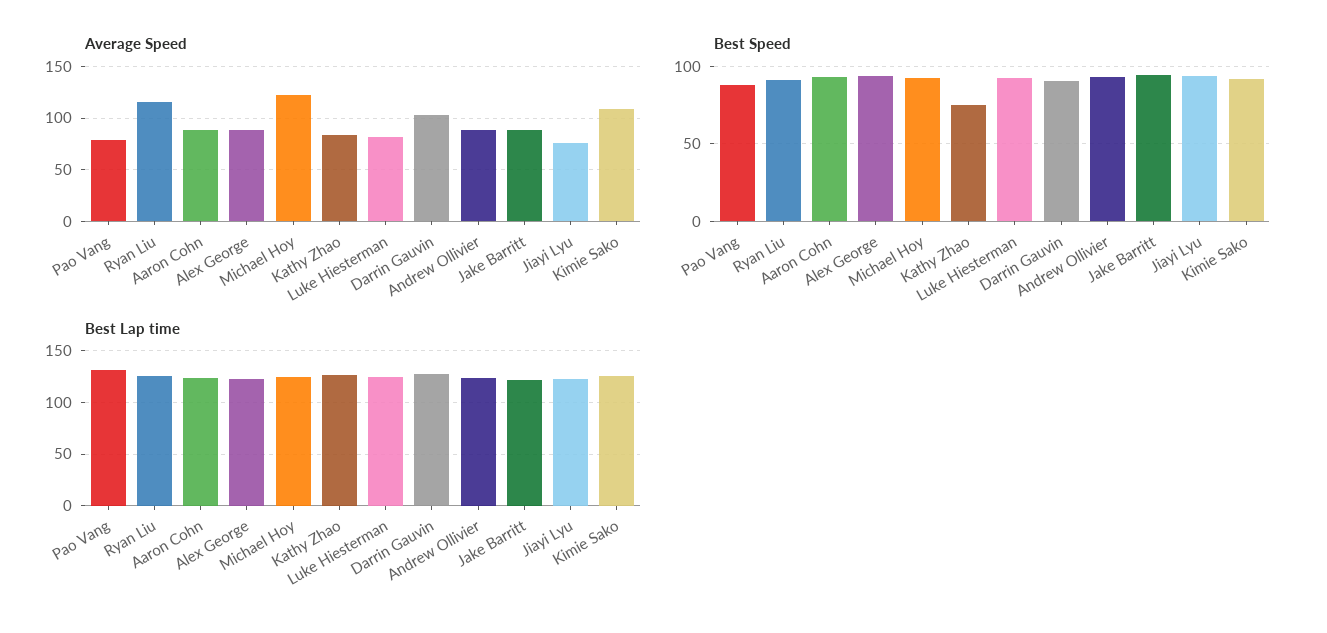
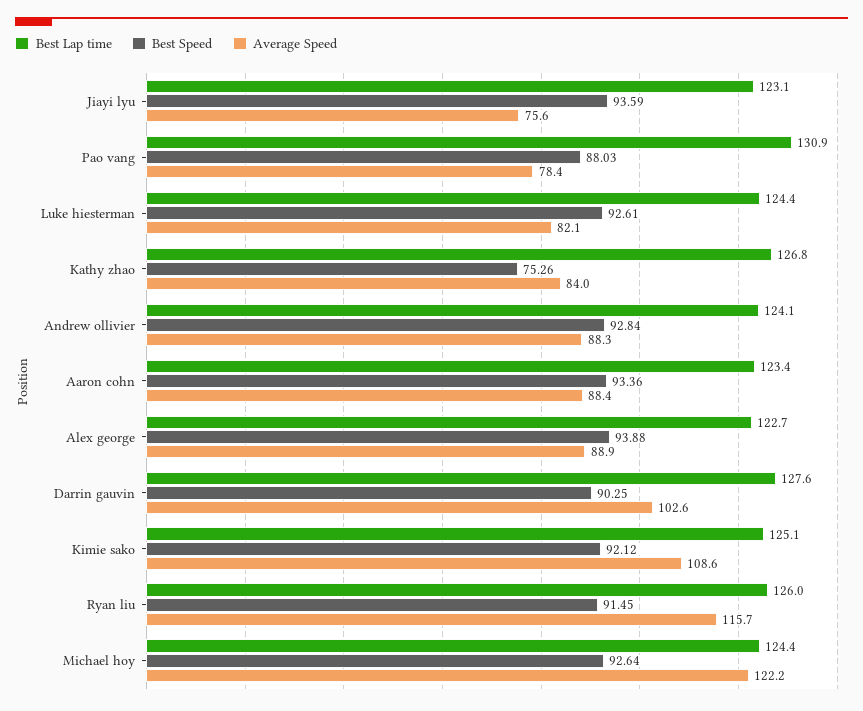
Average Speed, Jake Barritt: 90 -> none
Best Speed, Jake Barritt: 95 -> none
Best Lap time, Jake Barritt: 120 -> none

